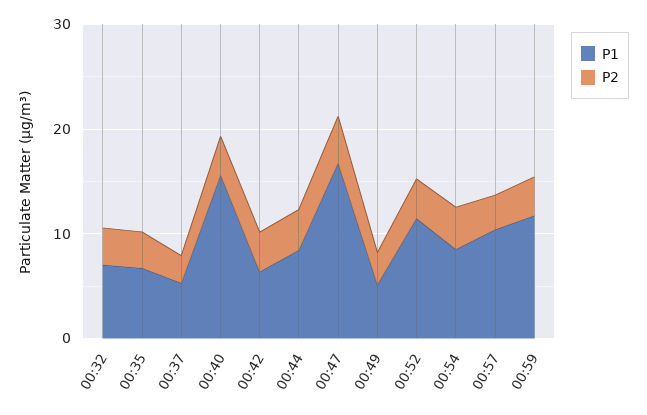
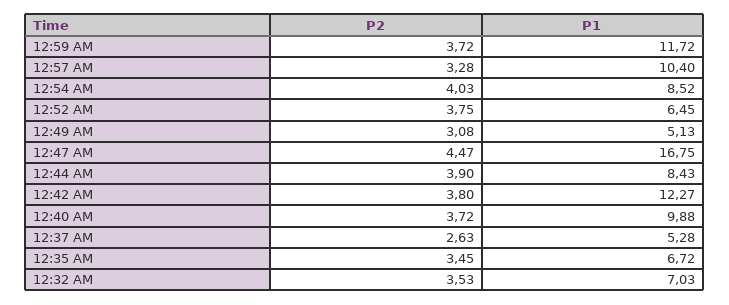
P1, 00:40: 16 -> 9.88
P1, 00:42: 6 -> 12.27
P1, 00:52: 12 -> 6.45

